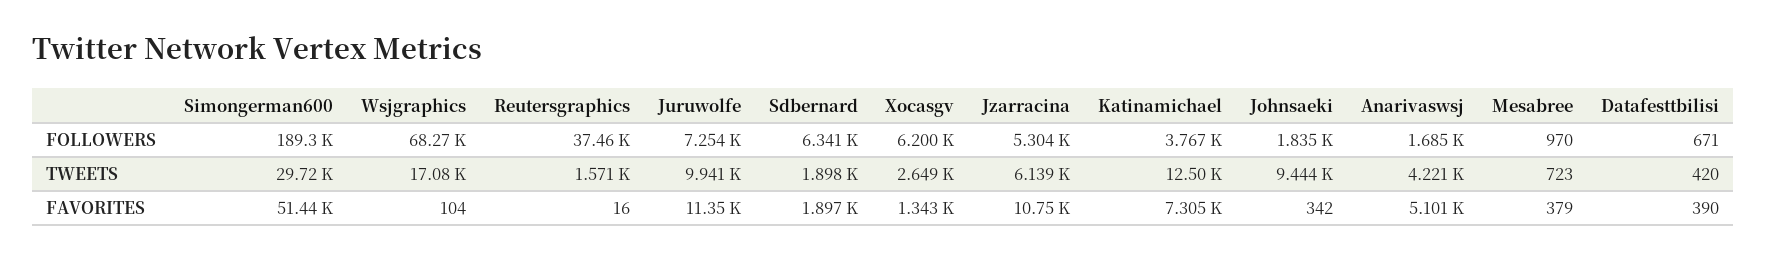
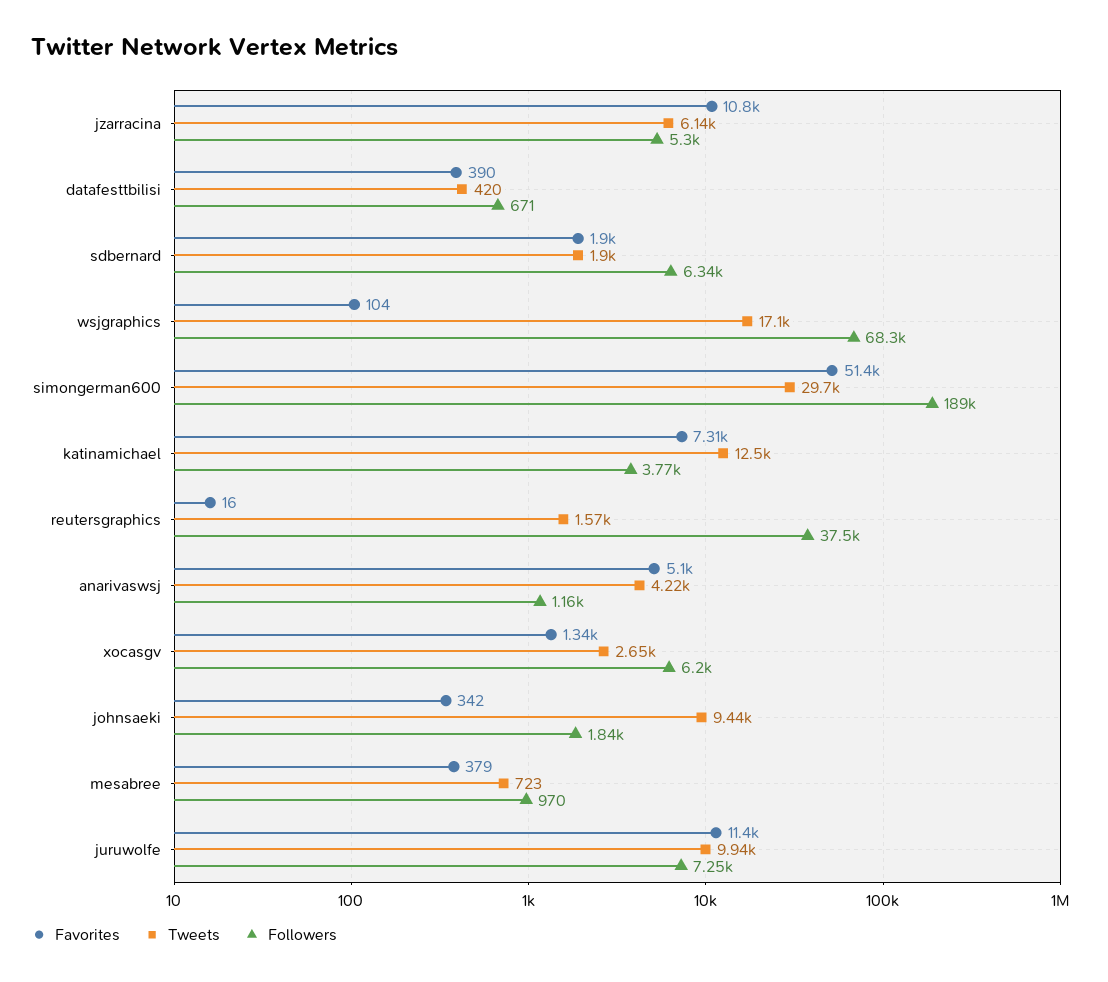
FOLLOWERS, Anarivaswsj: 1685 -> 1160

